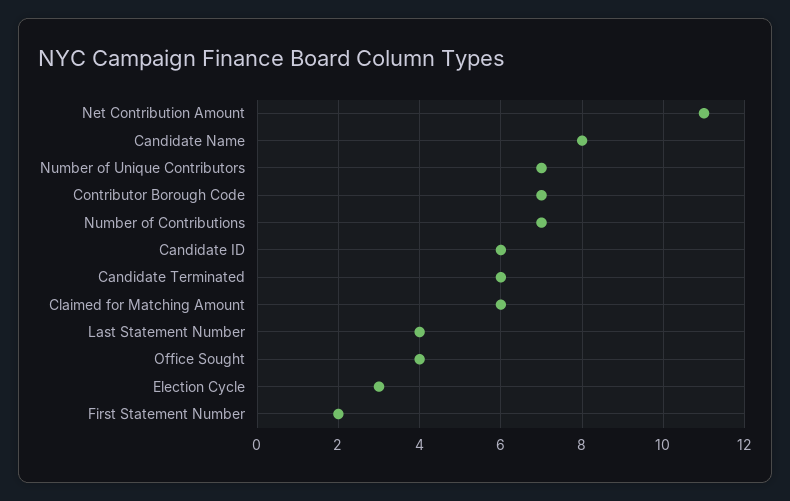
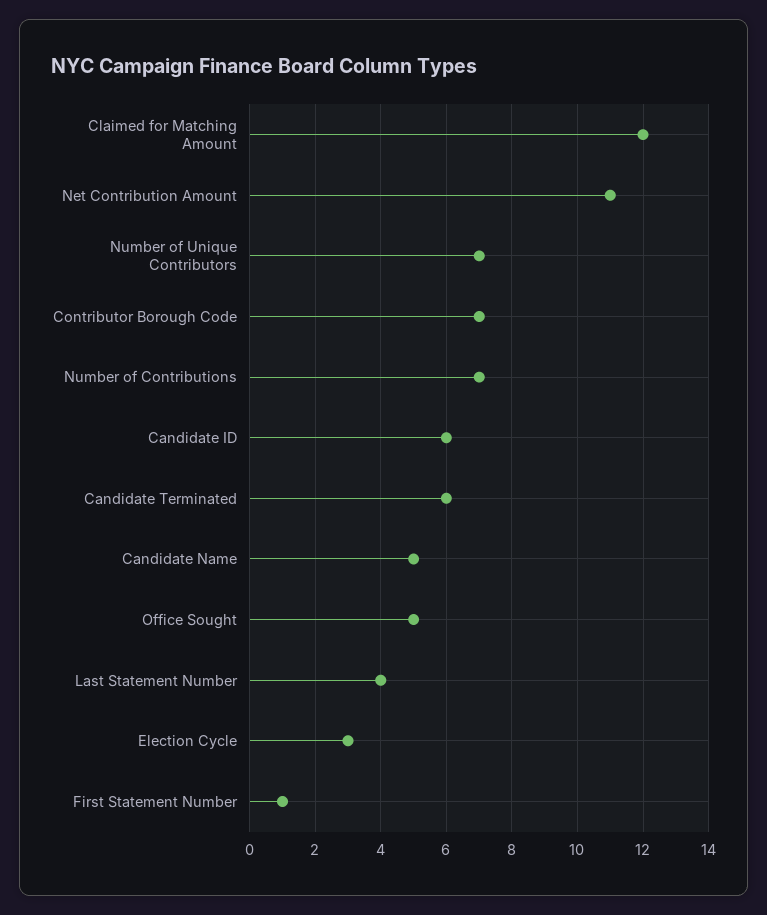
Candidate Name: 8 -> 5
Claimed for Matching Amount: 6 -> 12
Office Sought: 4 -> 5
First Statement Number: 2 -> 1

